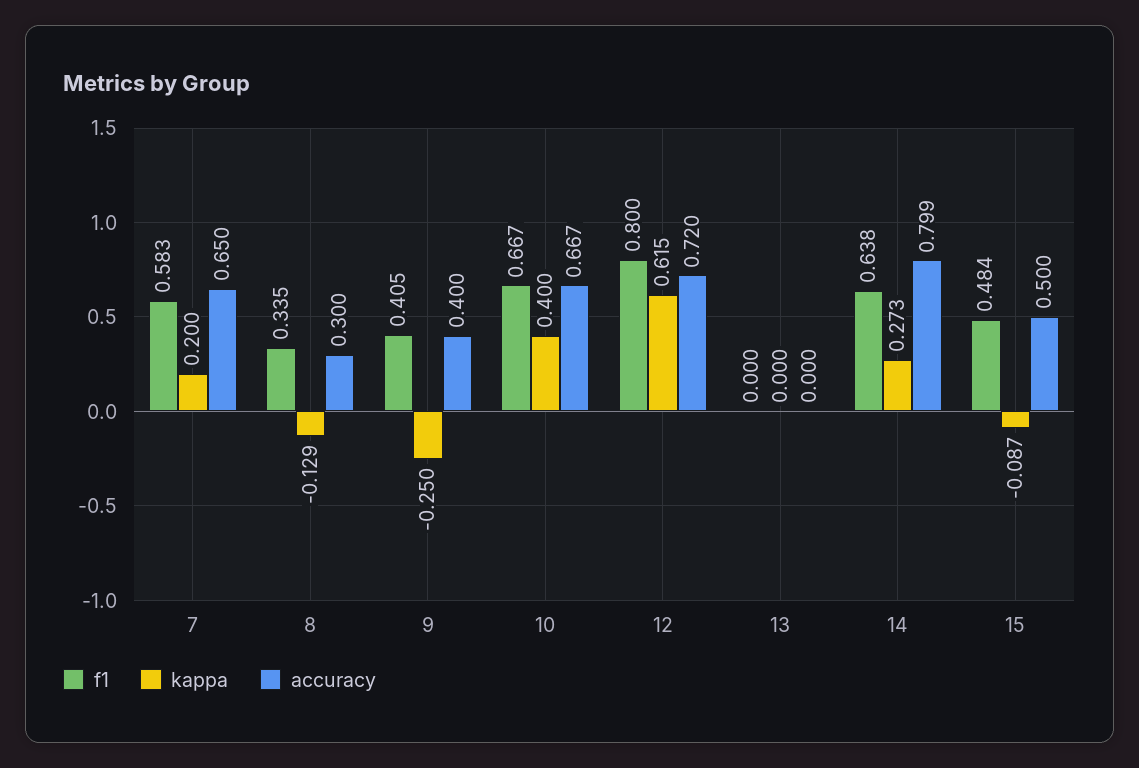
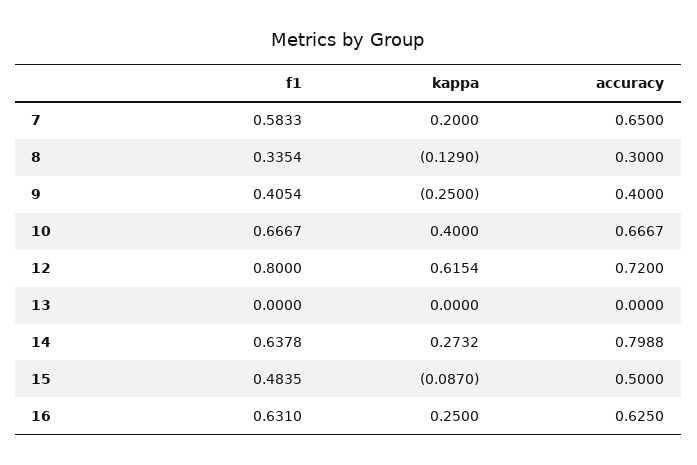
f1, 16: none -> 0.631
kappa, 16: none -> 0.25
accuracy, 16: none -> 0.625

